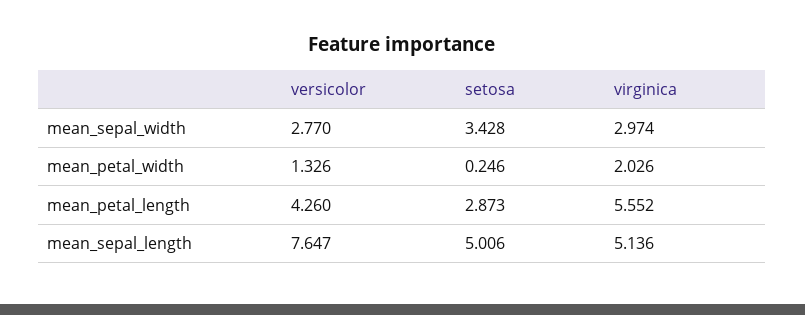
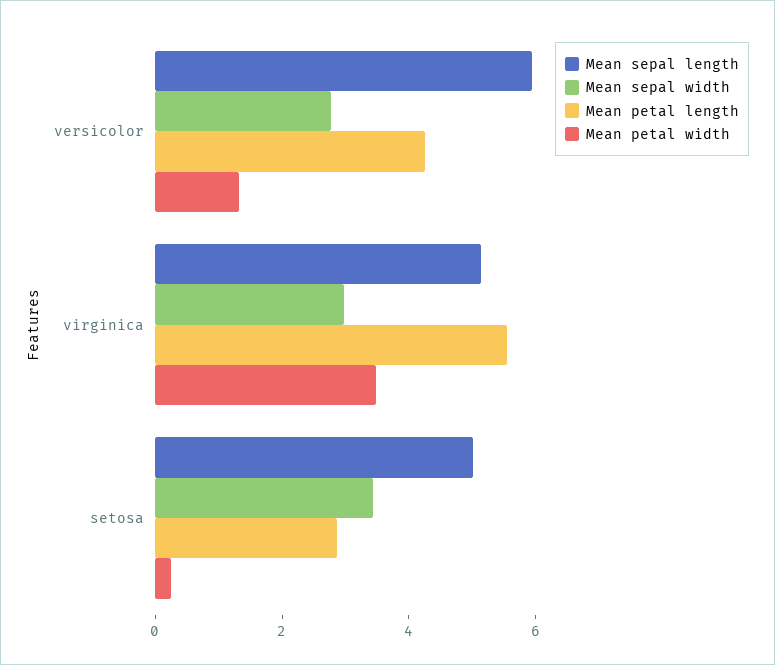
mean_petal_width, virginica: 2.026 -> 3.5
mean_sepal_length, versicolor: 7.647 -> 6

